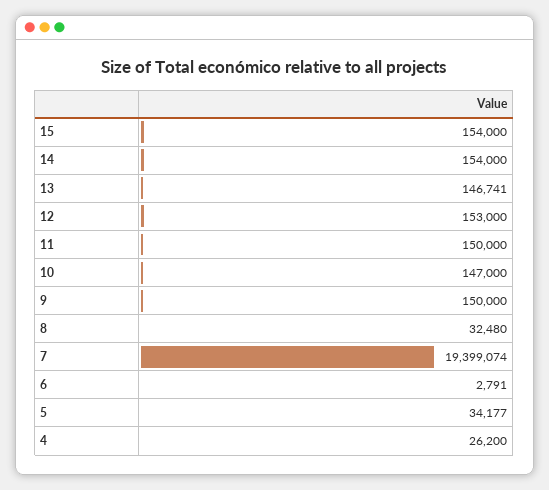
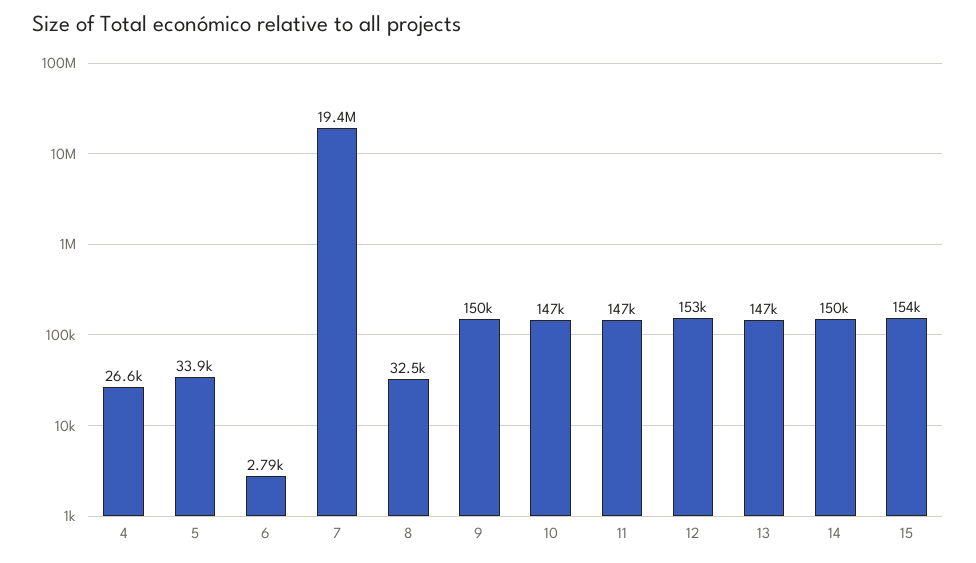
14: 154000 -> 150000
11: 150000 -> 147000
5: 34177 -> 33900
4: 26200 -> 26600

